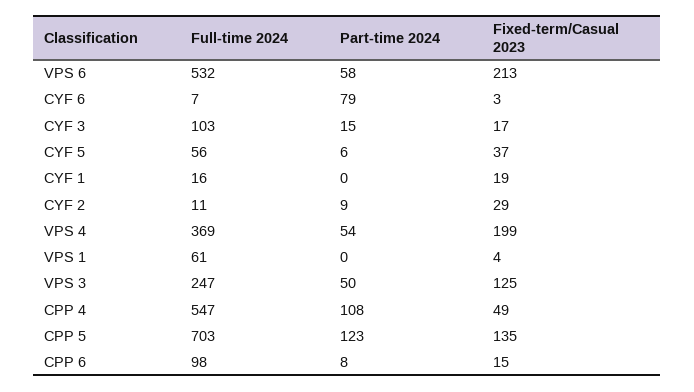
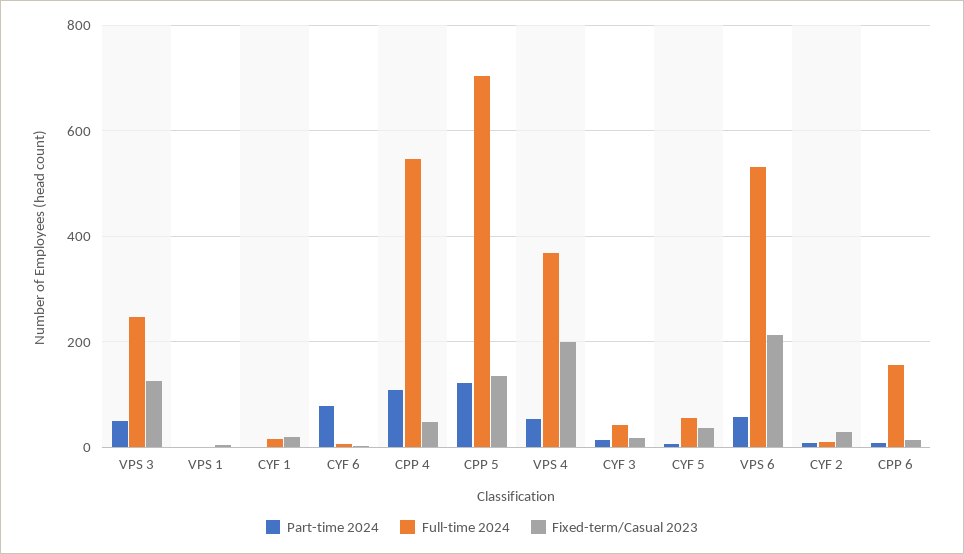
Full-time 2024, CYF 3: 103 -> 40
Full-time 2024, VPS 1: 61 -> 0
Full-time 2024, CPP 6: 98 -> 160

